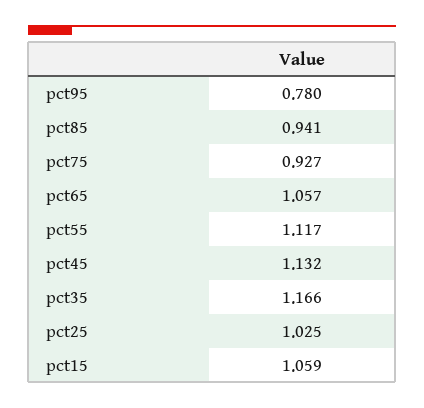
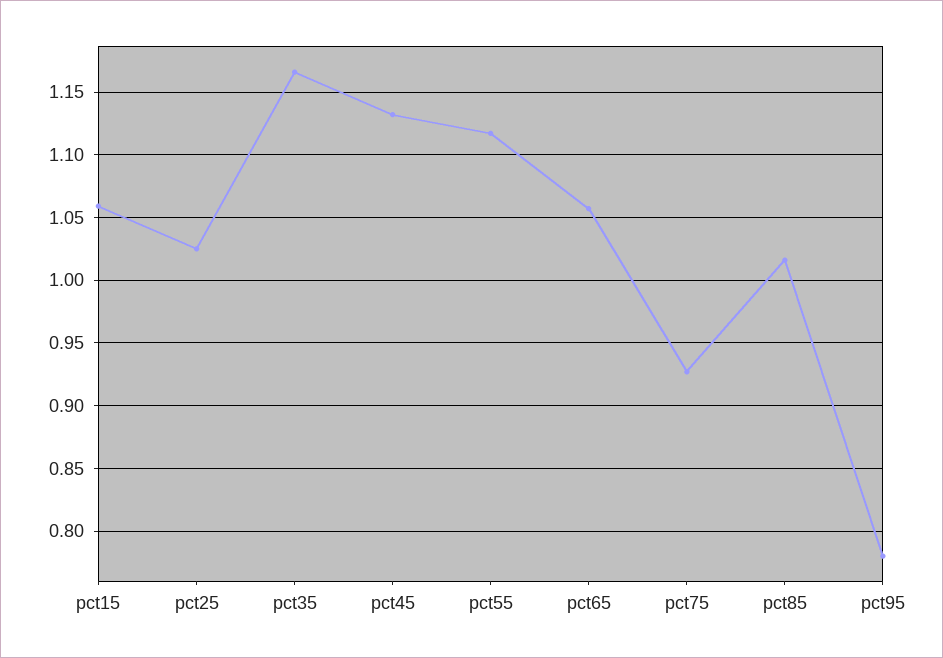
pct85: 0.941 -> 1.015

